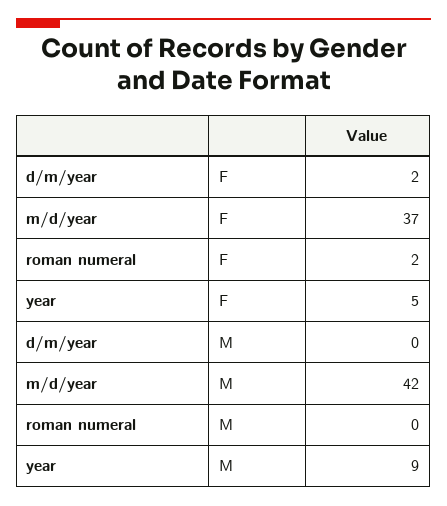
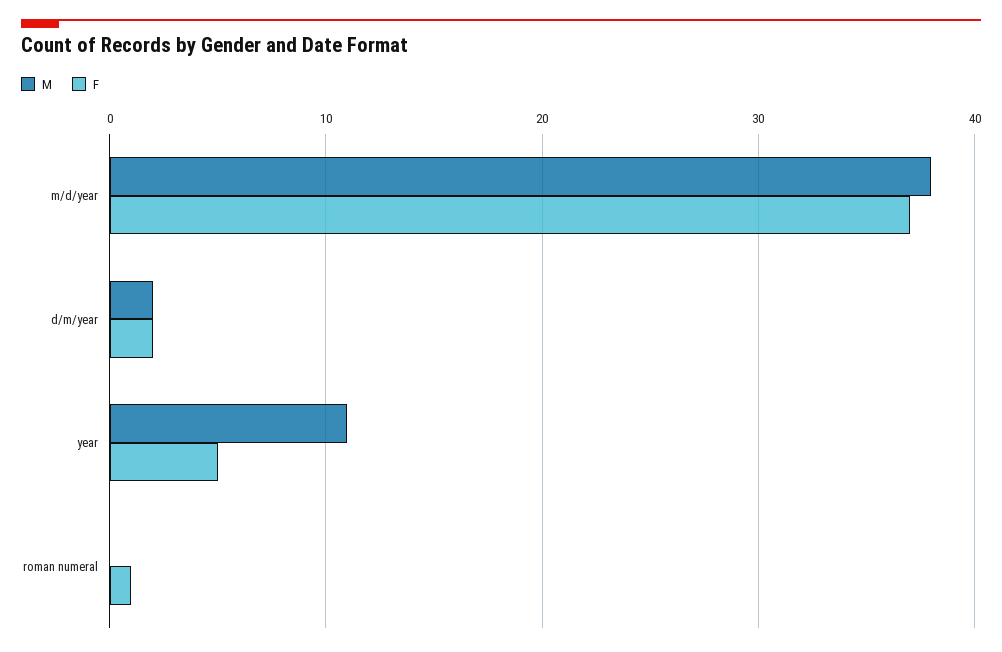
F, roman numeral: 2 -> 1
M, d/m/year: 0 -> 2
M, m/d/year: 42 -> 38
M, year: 9 -> 11

